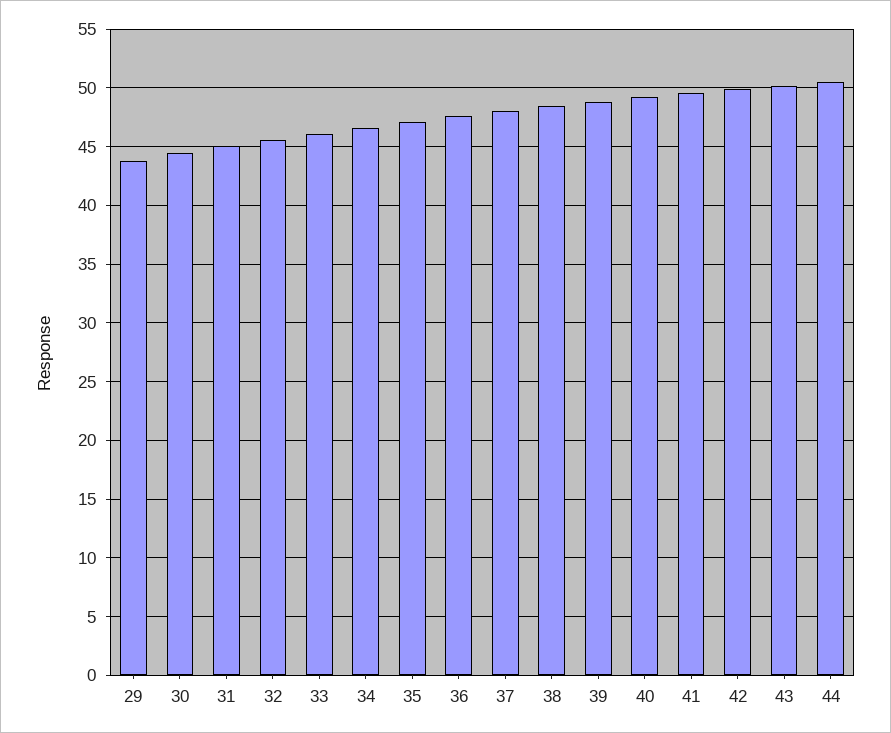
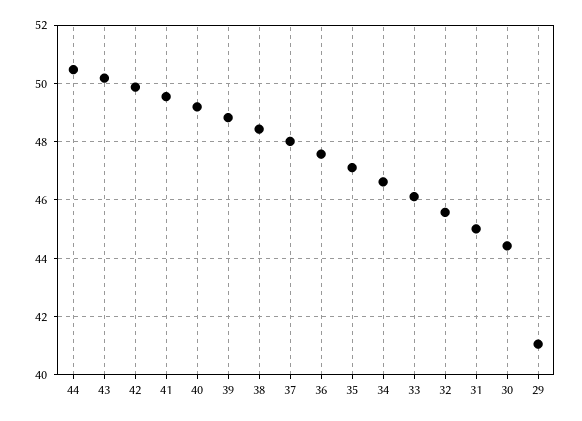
29: 44 -> 41

